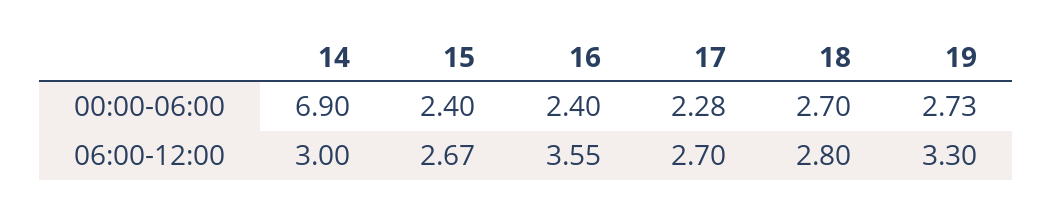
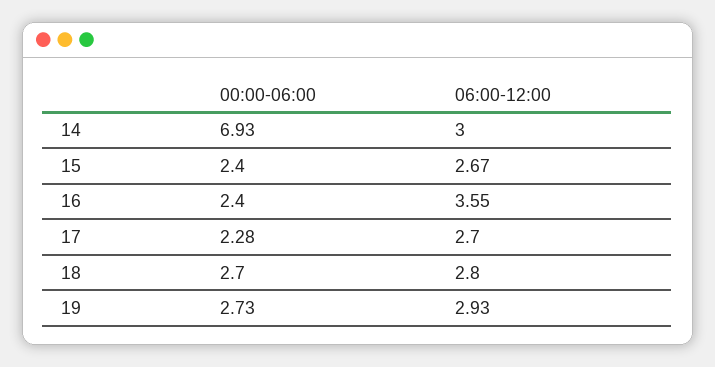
14, 00:00-06:00: 6.9 -> 6.93
19, 06:00-12:00: 3.3 -> 2.93

